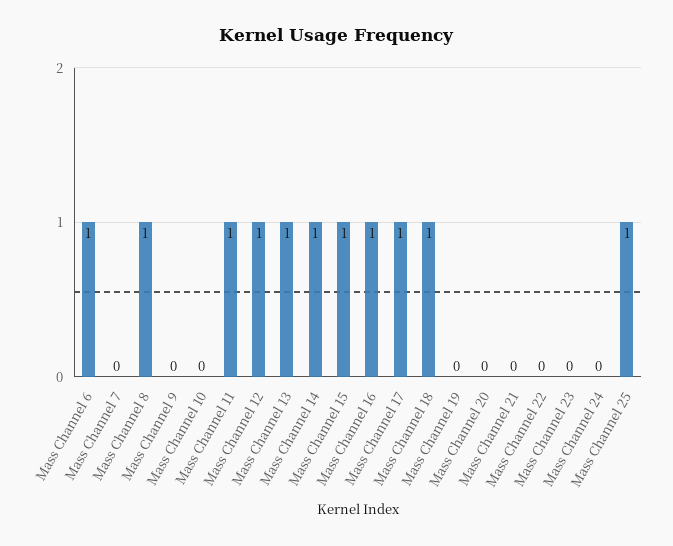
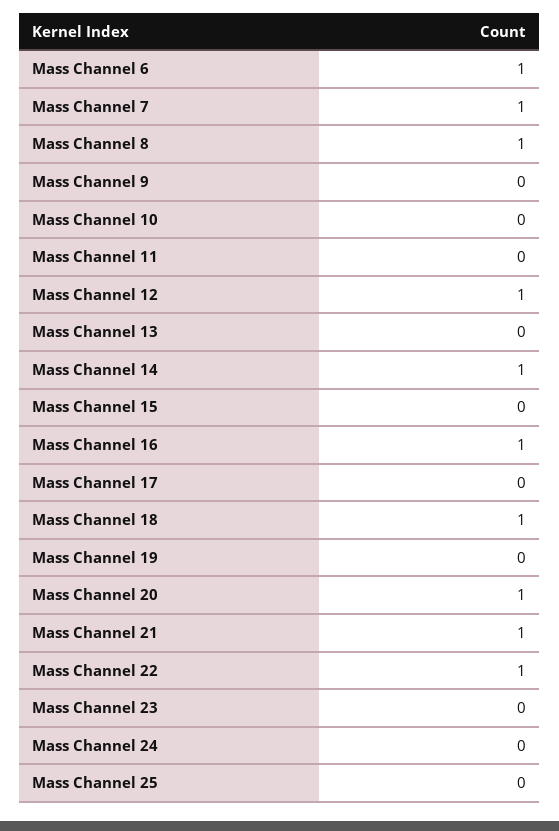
Mass Channel 7: 0 -> 1
Mass Channel 11: 1 -> 0
Mass Channel 13: 1 -> 0
Mass Channel 15: 1 -> 0
Mass Channel 17: 1 -> 0
Mass Channel 20: 0 -> 1
Mass Channel 21: 0 -> 1
Mass Channel 22: 0 -> 1
Mass Channel 25: 1 -> 0

